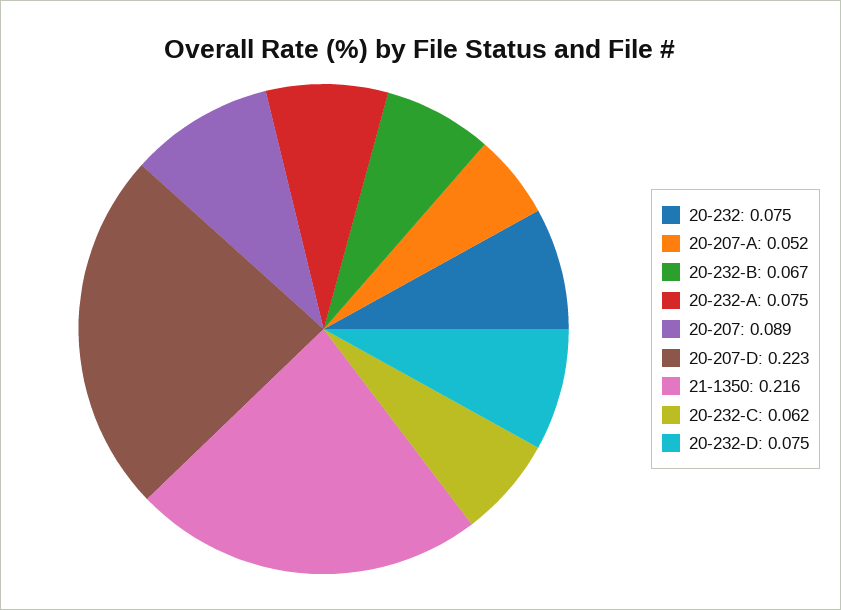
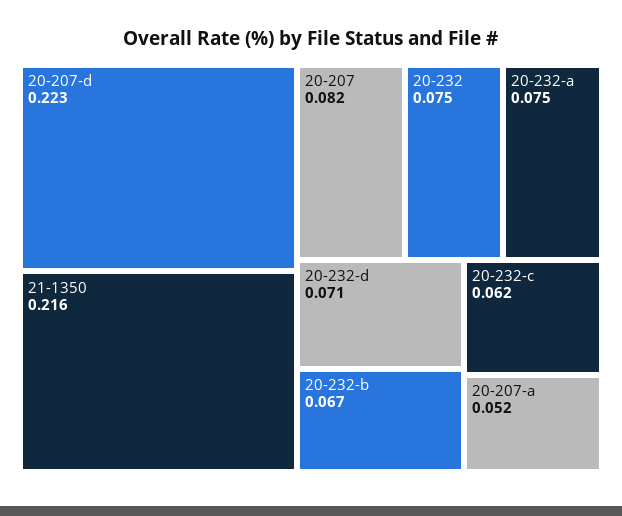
20-207: 0.089 -> 0.082
20-232-D: 0.075 -> 0.071

